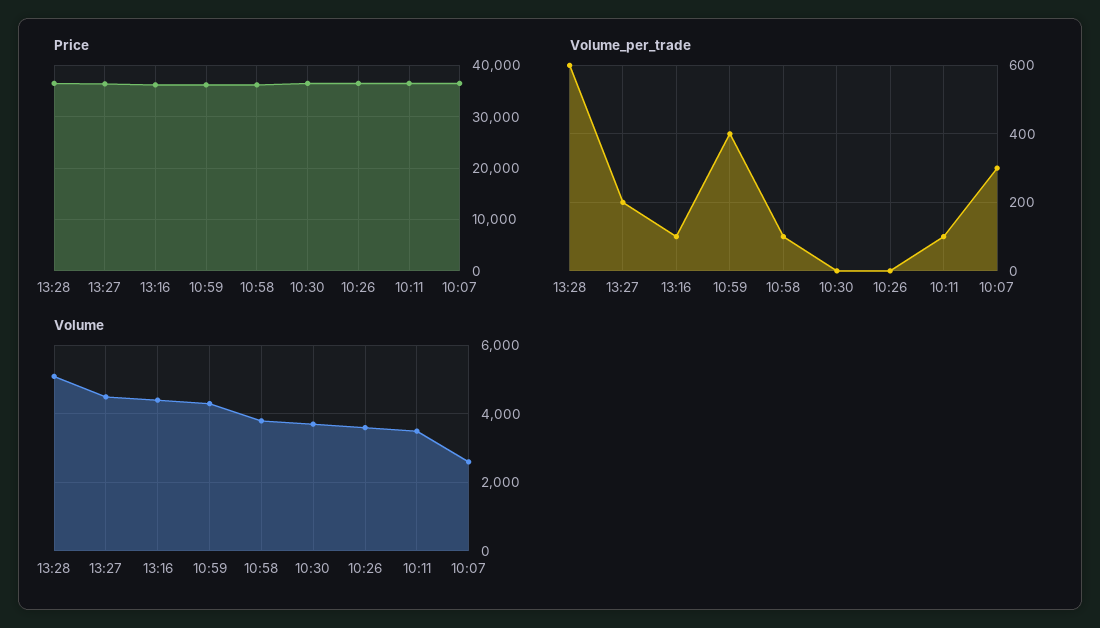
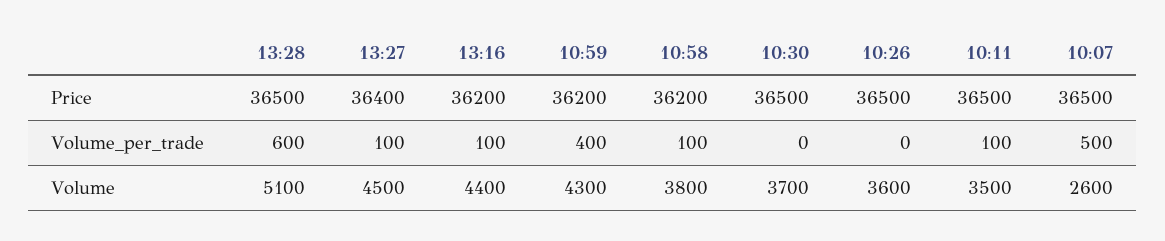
Volume_per_trade, 13:27: 200 -> 100
Volume_per_trade, 10:07: 300 -> 500

